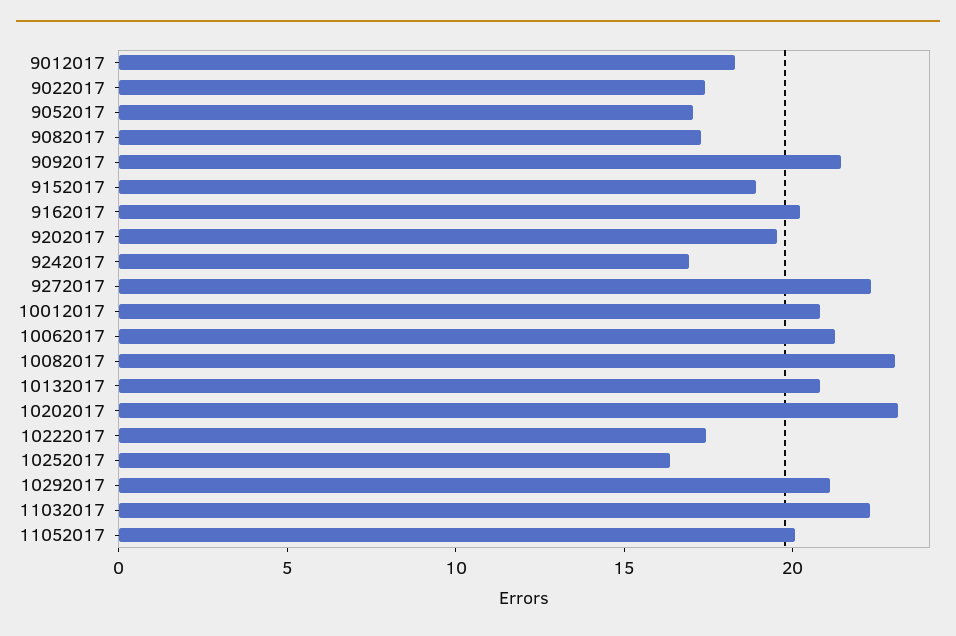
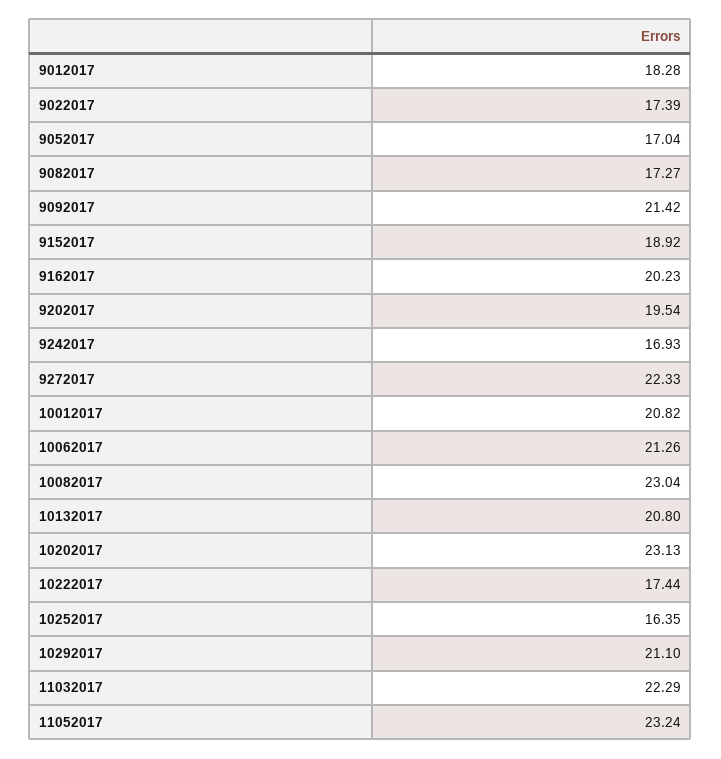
11052017: 20 -> 23.24

